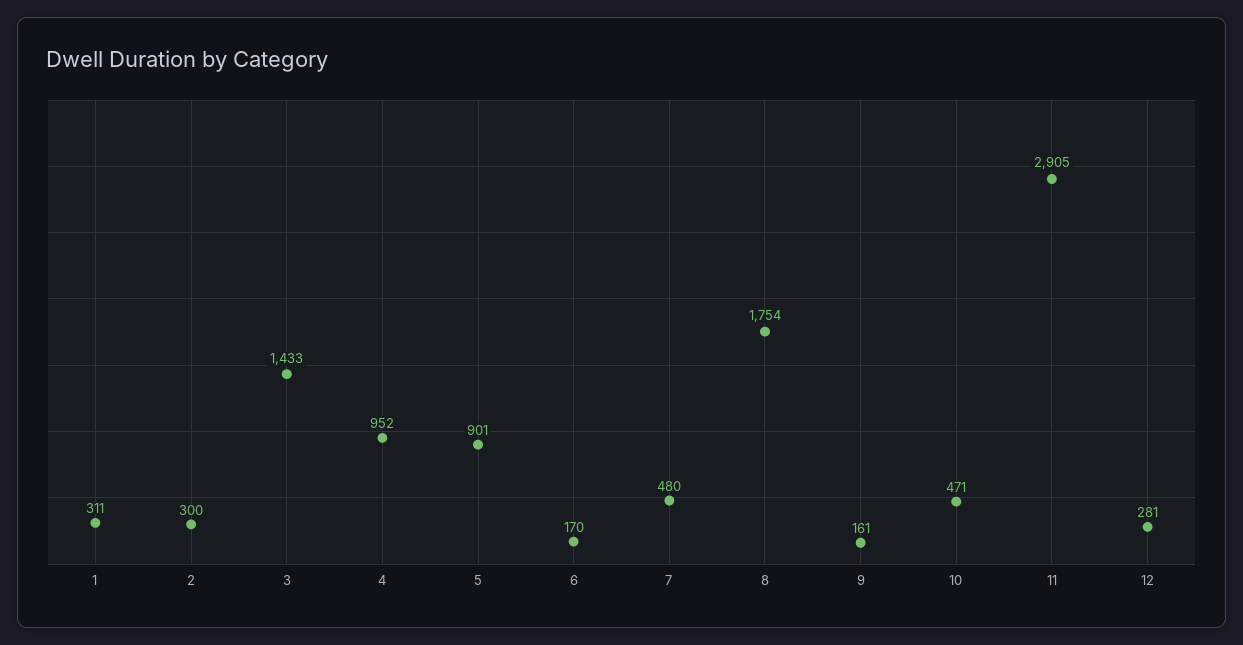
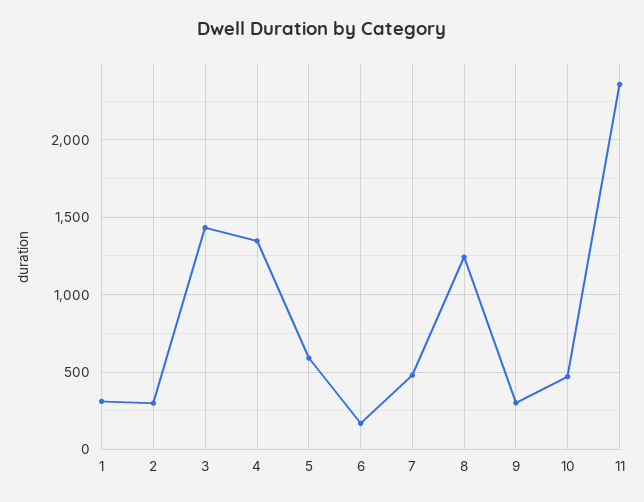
4: 952 -> 1350
5: 901 -> 600
8: 1754 -> 1250
9: 161 -> 300
11: 2905 -> 2350
12: 281 -> none

